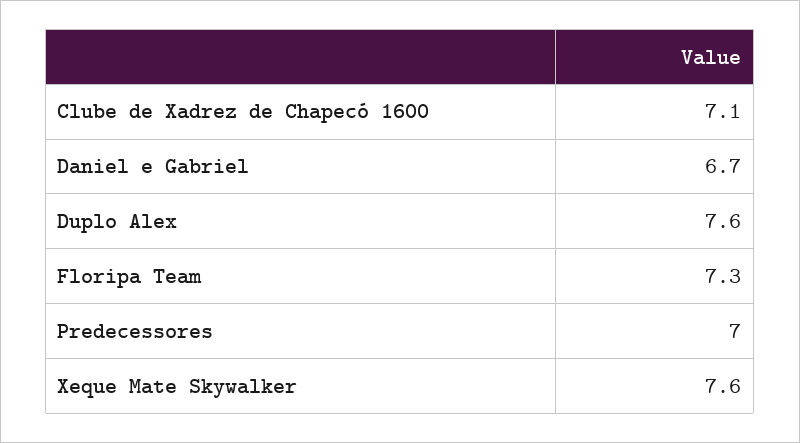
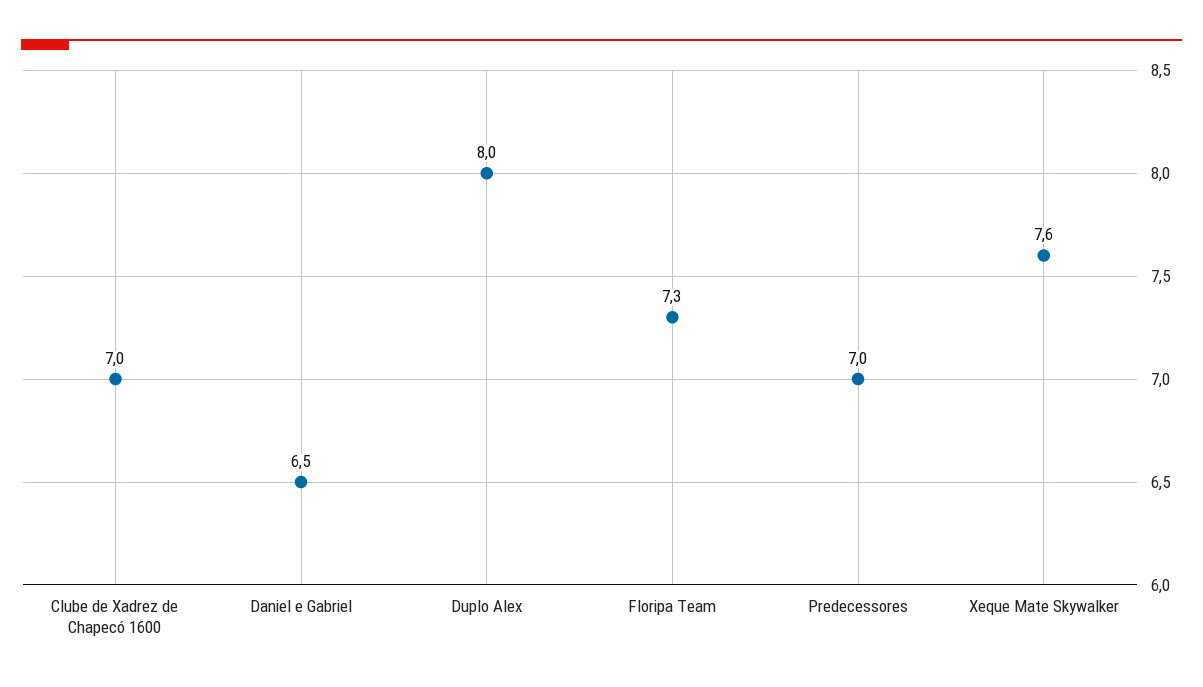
Clube de Xadrez de Chapecó 1600: 7.1 -> 7
Daniel e Gabriel: 6.7 -> 6.5
Duplo Alex: 7.6 -> 8

